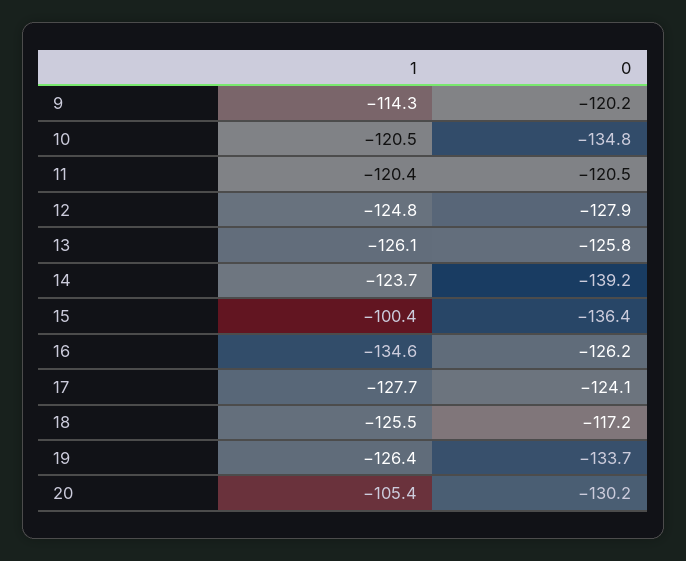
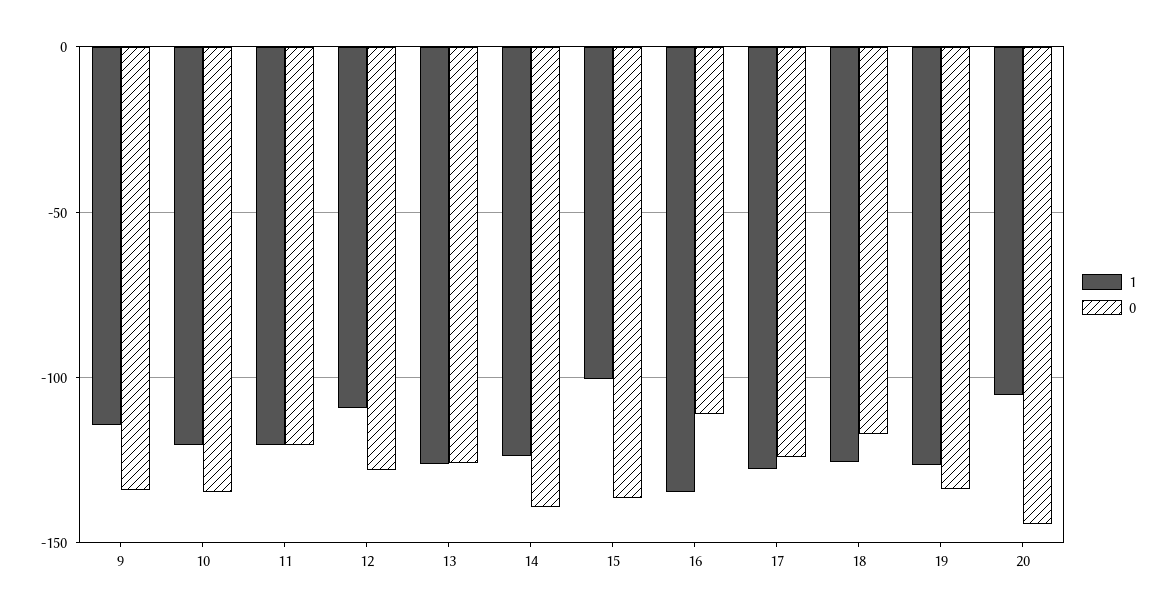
0, 9: -120.2 -> -135
1, 12: -124.8 -> -110
0, 16: -126.2 -> -110
0, 20: -130.2 -> -145

